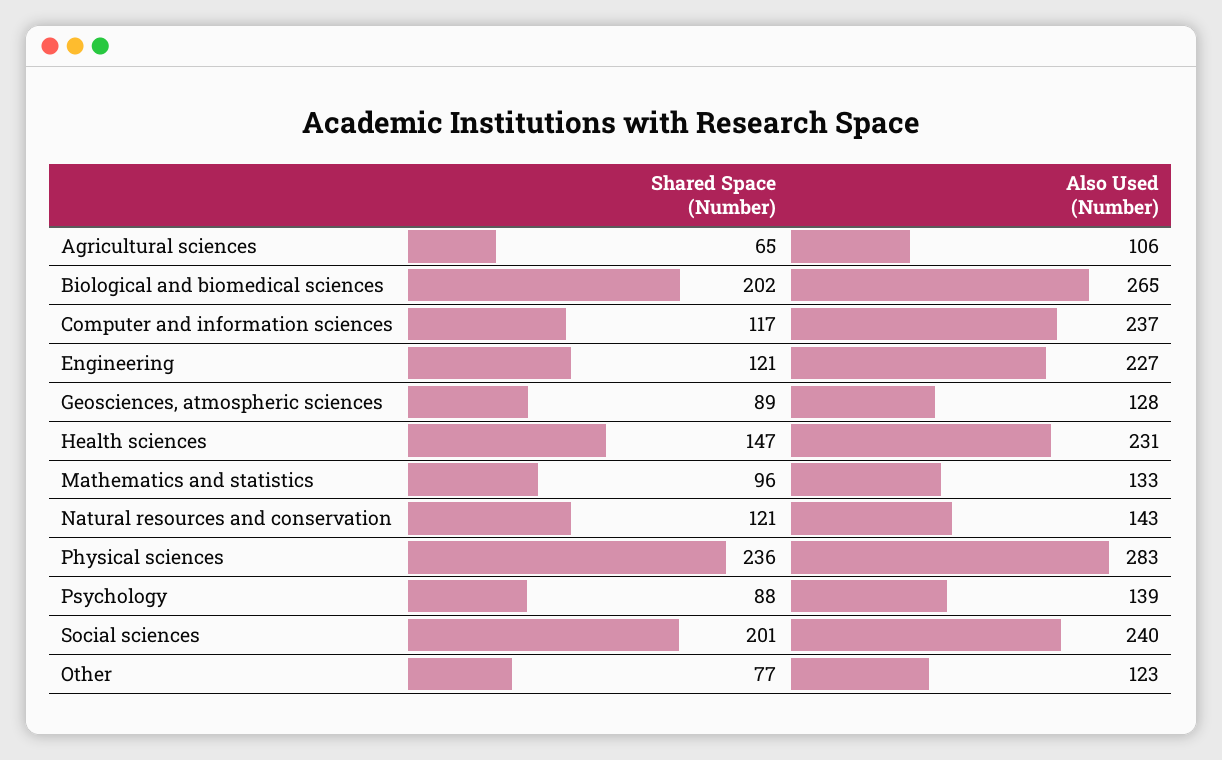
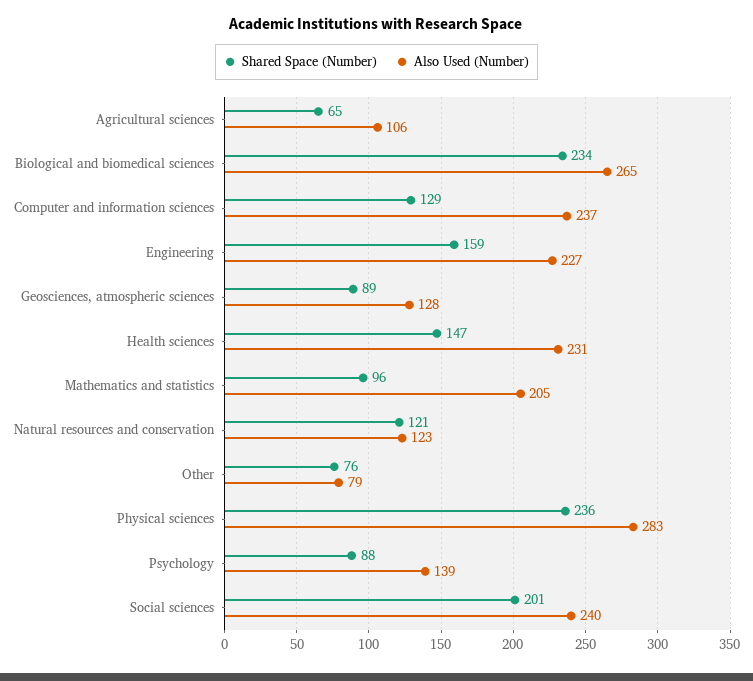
Shared Space (Number), Biological and biomedical sciences: 202 -> 234
Shared Space (Number), Computer and information sciences: 117 -> 129
Shared Space (Number), Engineering: 121 -> 159
Also Used (Number), Mathematics and statistics: 133 -> 205
Also Used (Number), Natural resources and conservation: 143 -> 123
Shared Space (Number), Other: 77 -> 76
Also Used (Number), Other: 123 -> 79

